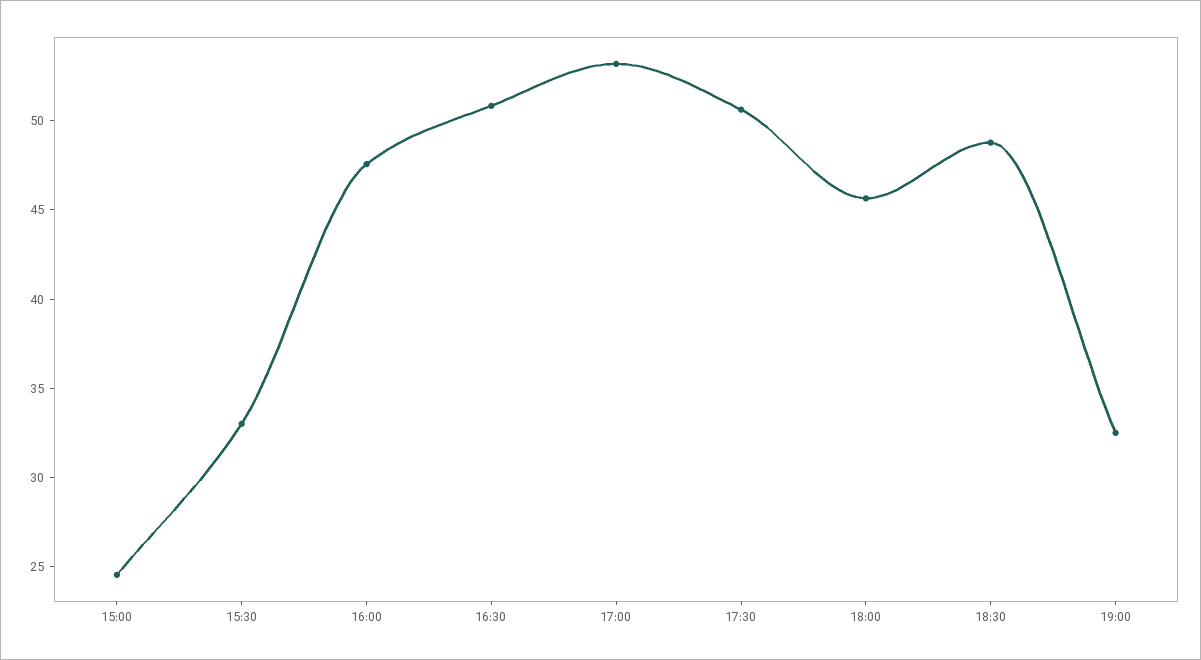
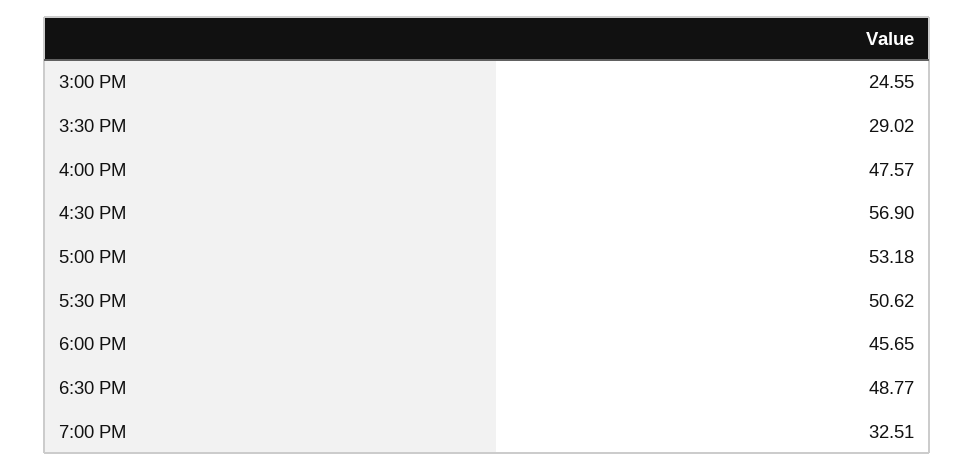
15:30: 33 -> 29.02
16:30: 51 -> 56.9

